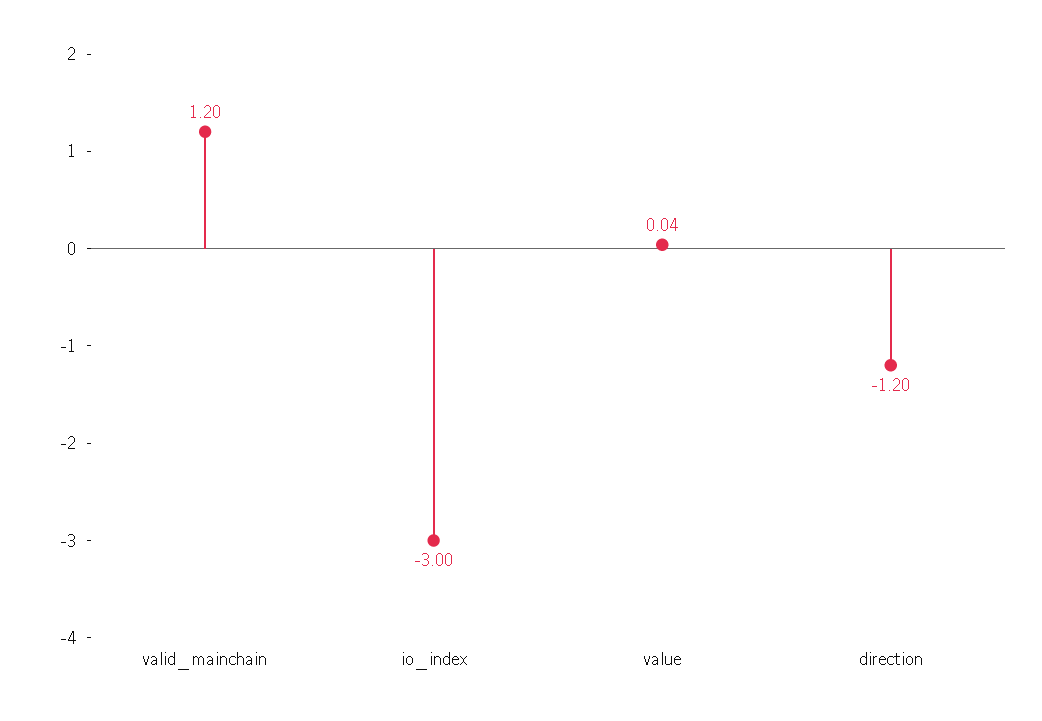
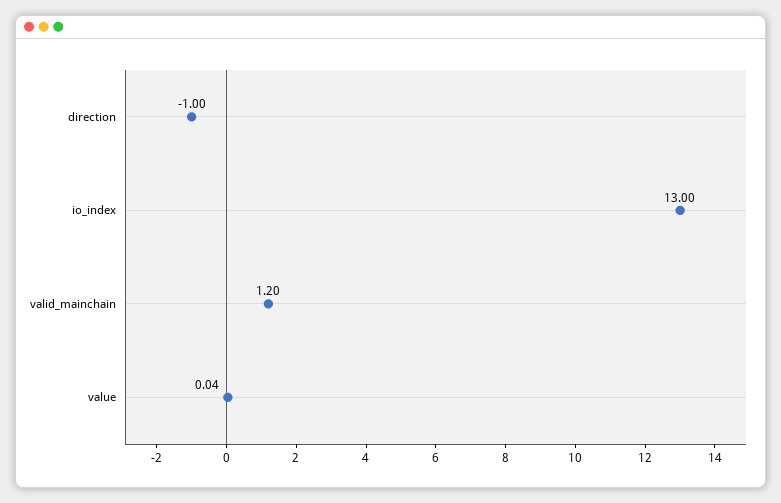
io_index: -3 -> 13
direction: -1.2 -> -1

